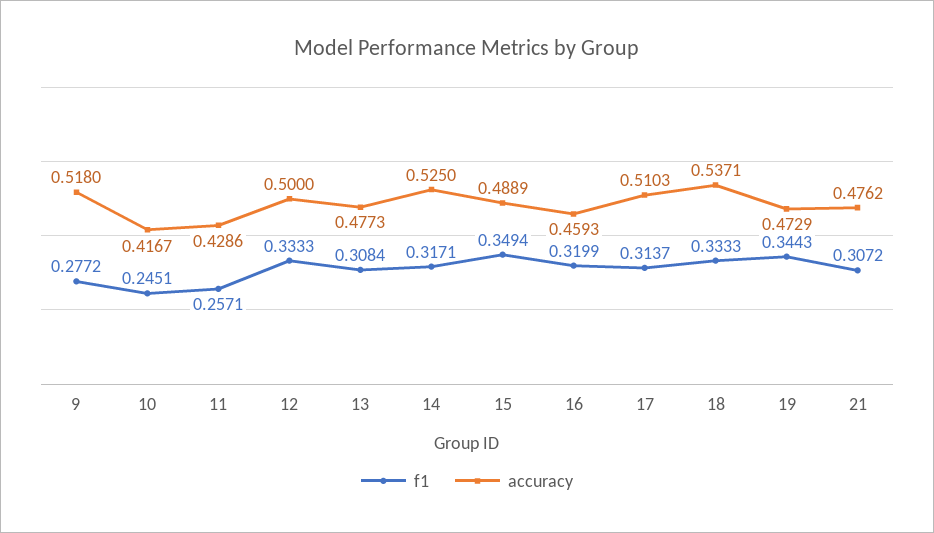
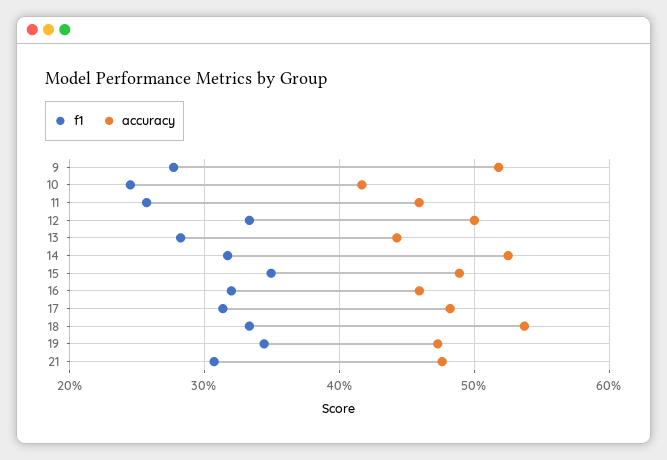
accuracy, 11: 0.4286 -> 0.46
f1, 13: 0.3084 -> 0.28
accuracy, 13: 0.4773 -> 0.44
accuracy, 17: 0.5103 -> 0.48

